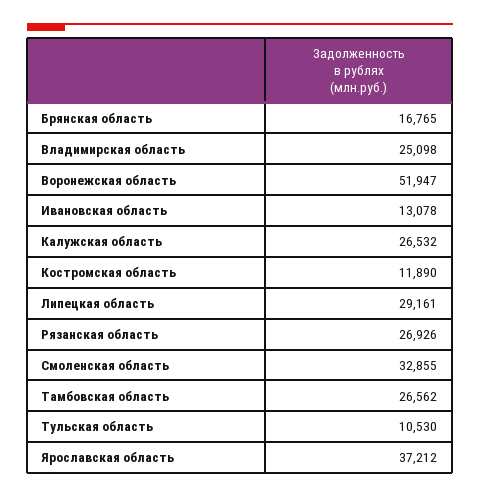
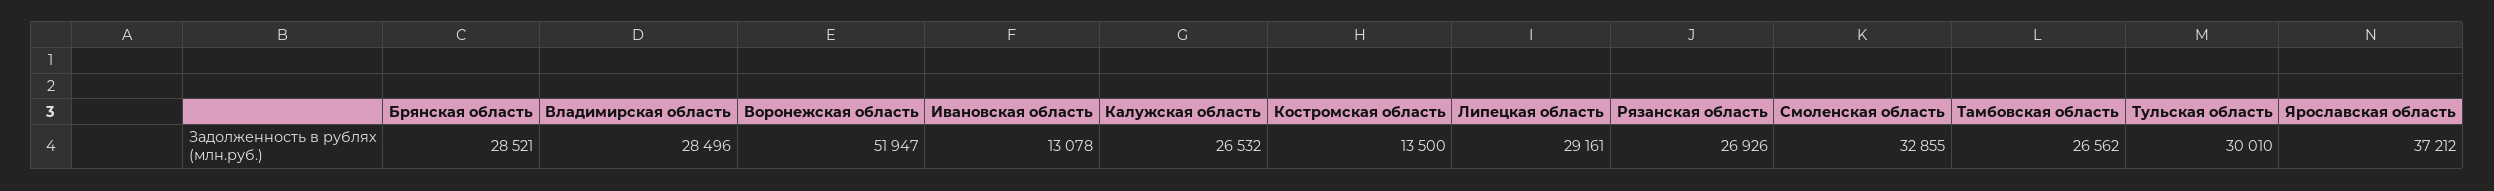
Брянская область: 16765 -> 28521
Владимирская область: 25098 -> 28496
Костромская область: 11890 -> 13500
Тульская область: 10530 -> 30010

